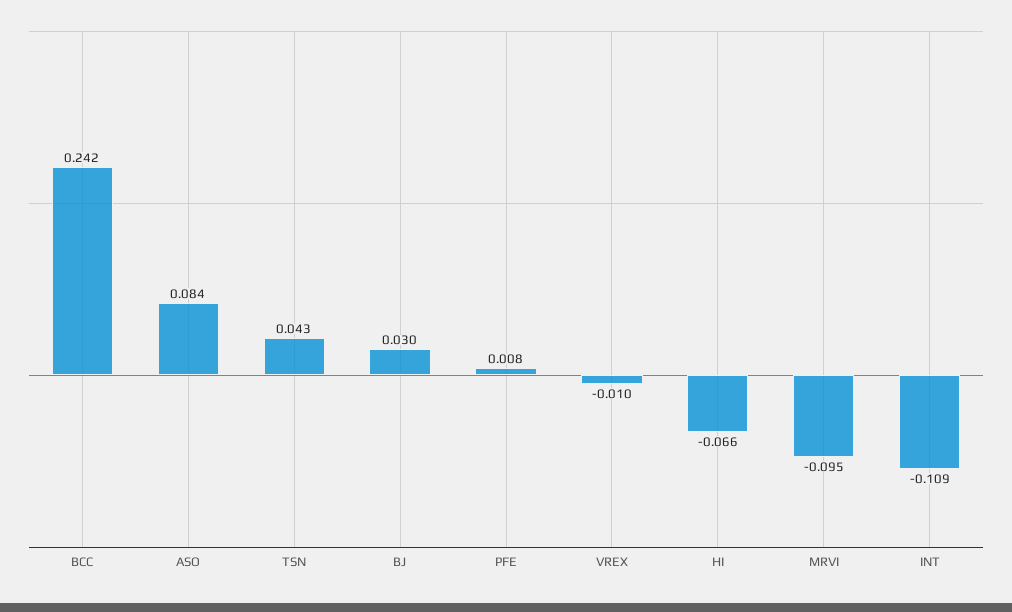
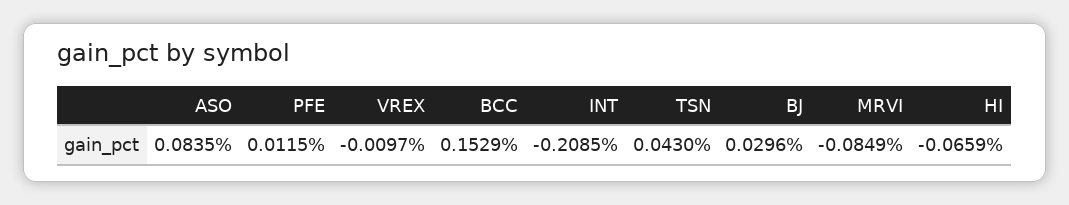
BCC: 0.242 -> 0.1529
PFE: 0.008 -> 0.0115
MRVI: -0.095 -> -0.0849
INT: -0.109 -> -0.2085

